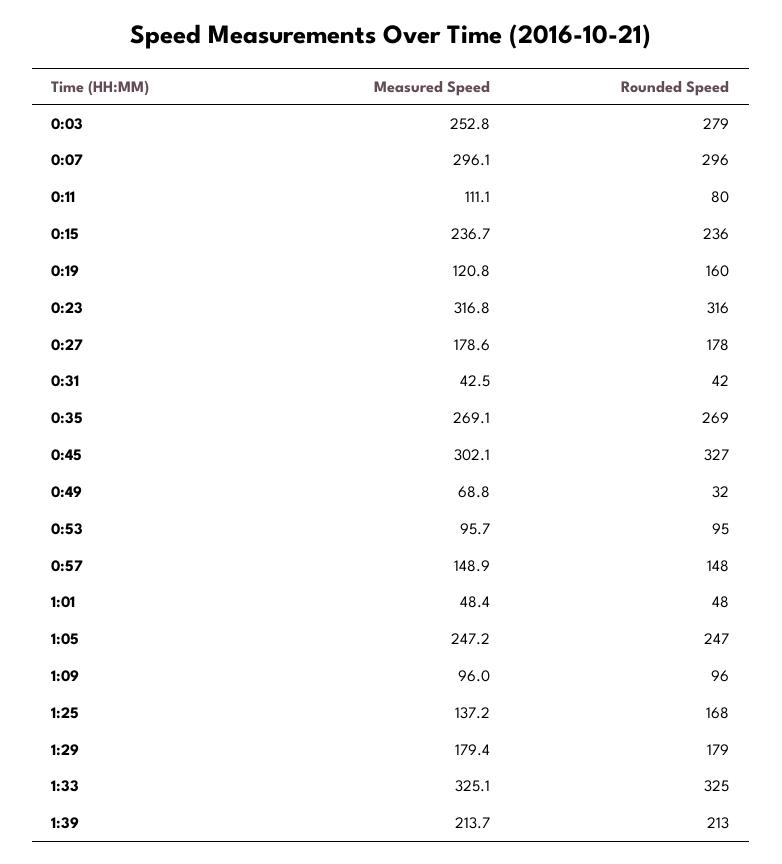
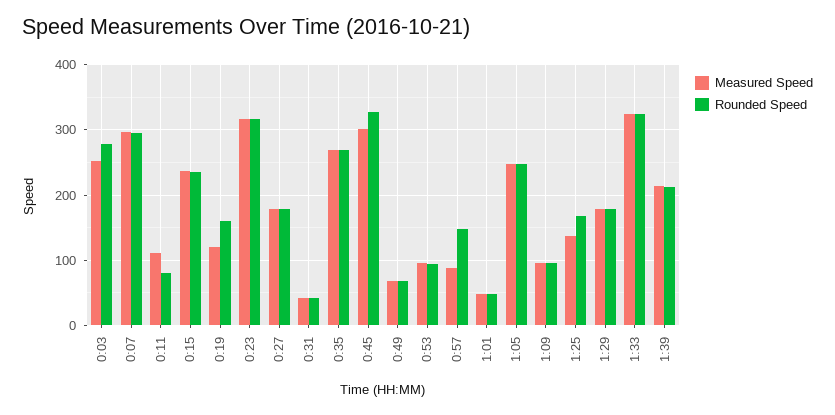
Rounded Speed, 0:49: 32 -> 70
Measured Speed, 0:57: 148.9 -> 90

